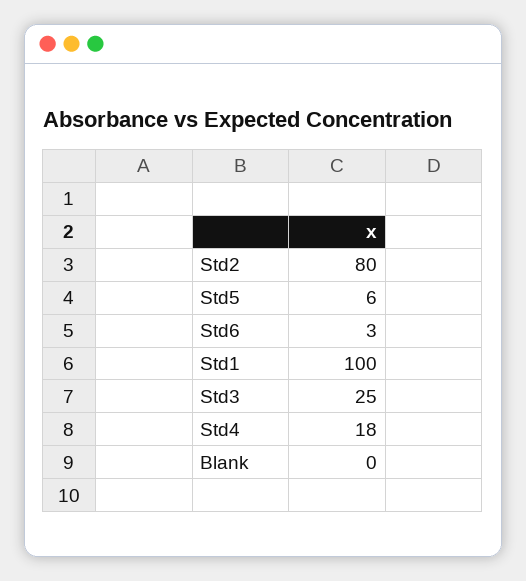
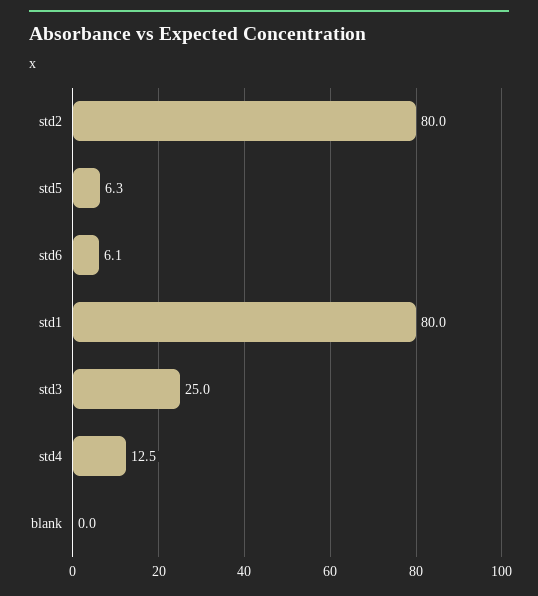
Std6: 3 -> 6.1
Std1: 100 -> 80
Std4: 18 -> 12.5

